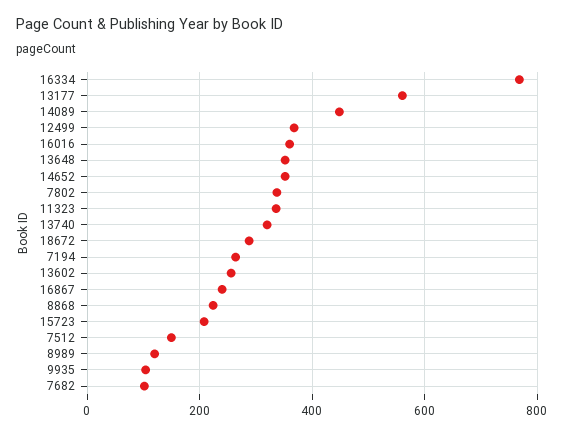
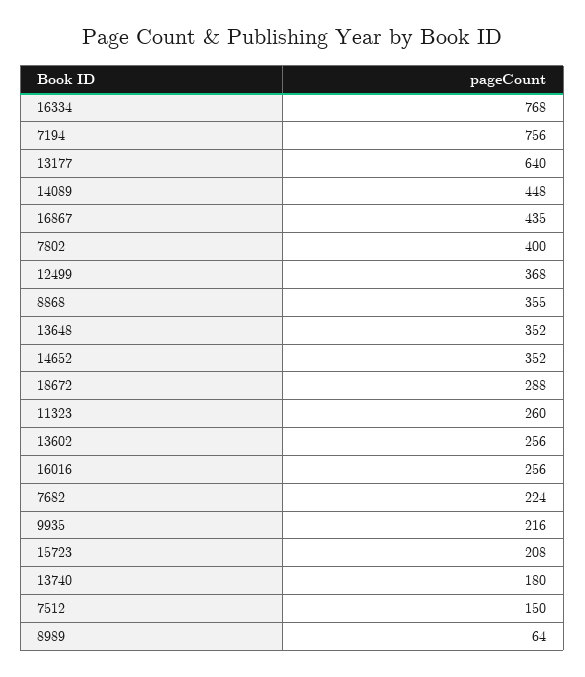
13177: 560 -> 640
16016: 360 -> 256
7802: 340 -> 400
11323: 340 -> 260
13740: 320 -> 180
7194: 260 -> 756
16867: 240 -> 435
8868: 220 -> 355
8989: 120 -> 64
9935: 100 -> 216
7682: 100 -> 224

